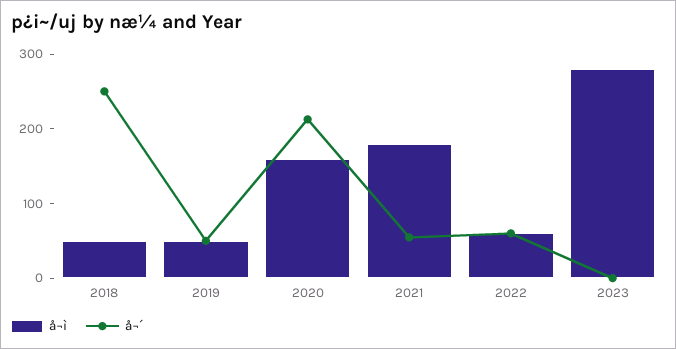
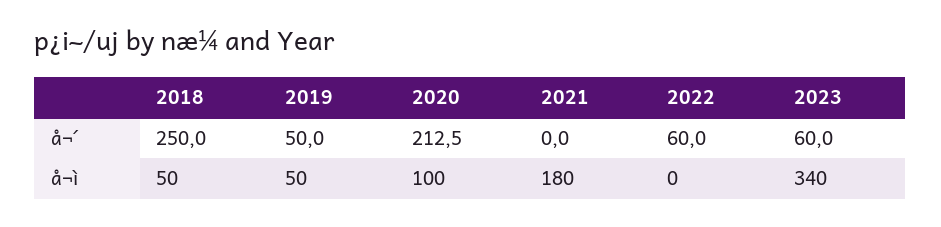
å¬ì, 2020: 160 -> 100
å¬´, 2021: 60 -> 0
å¬ì, 2022: 60 -> 0
å¬ì, 2023: 280 -> 340
å¬´, 2023: 0 -> 60

